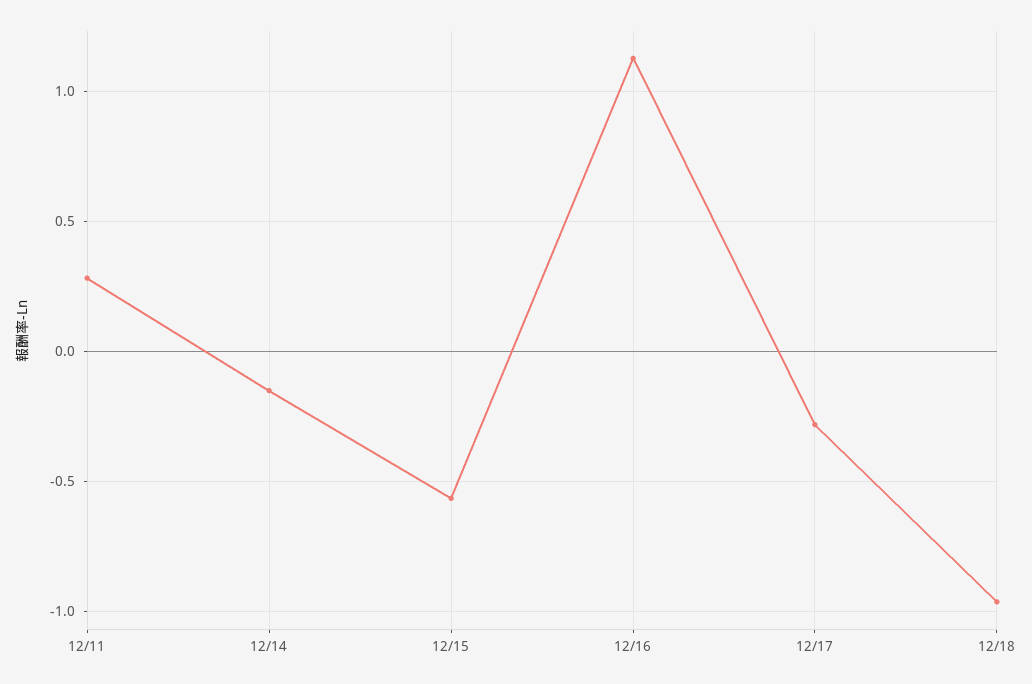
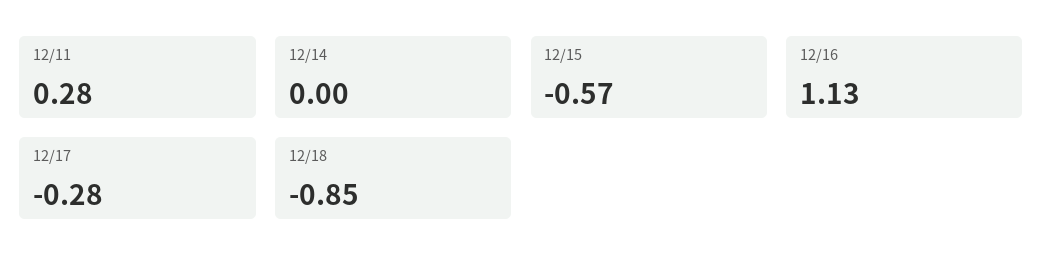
12/14: -0.15 -> 0
12/18: -0.95 -> -0.85

